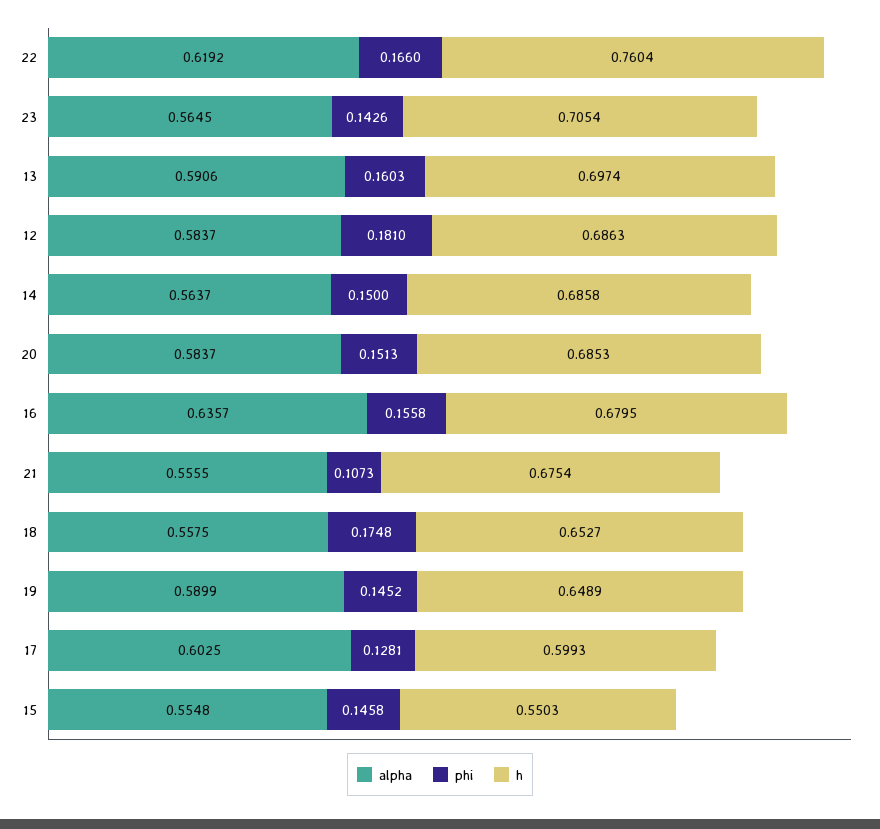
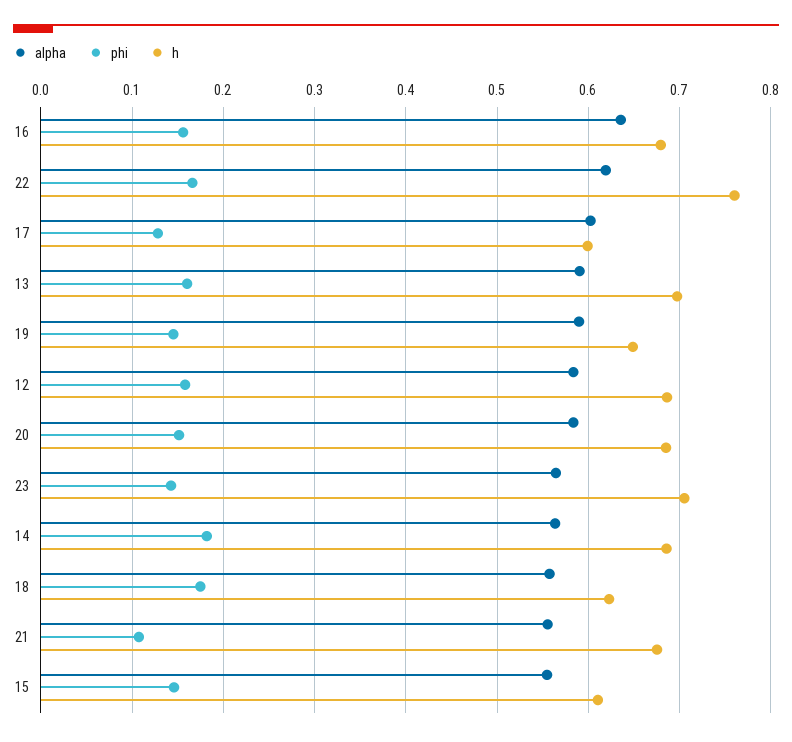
phi, 12: 0.181 -> 0.16
phi, 14: 0.15 -> 0.18
h, 18: 0.6527 -> 0.62
h, 15: 0.5503 -> 0.61

